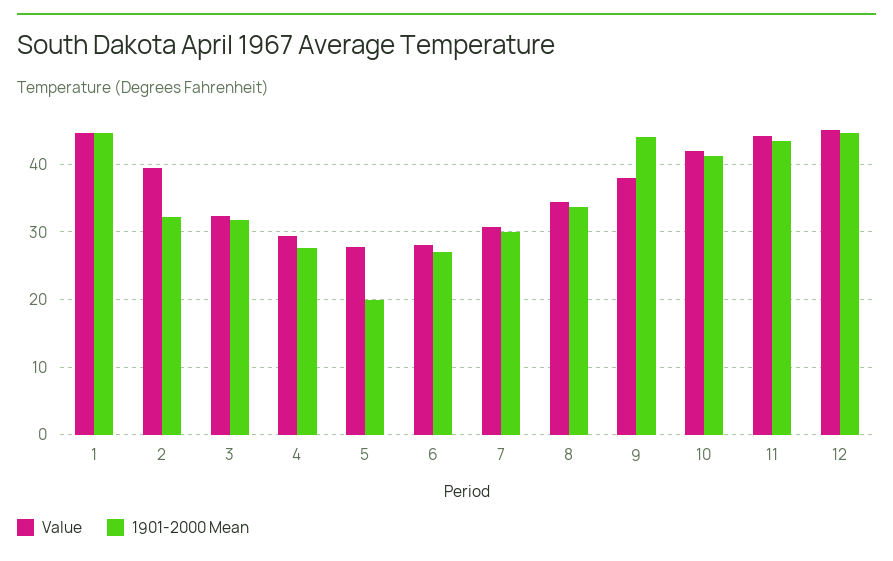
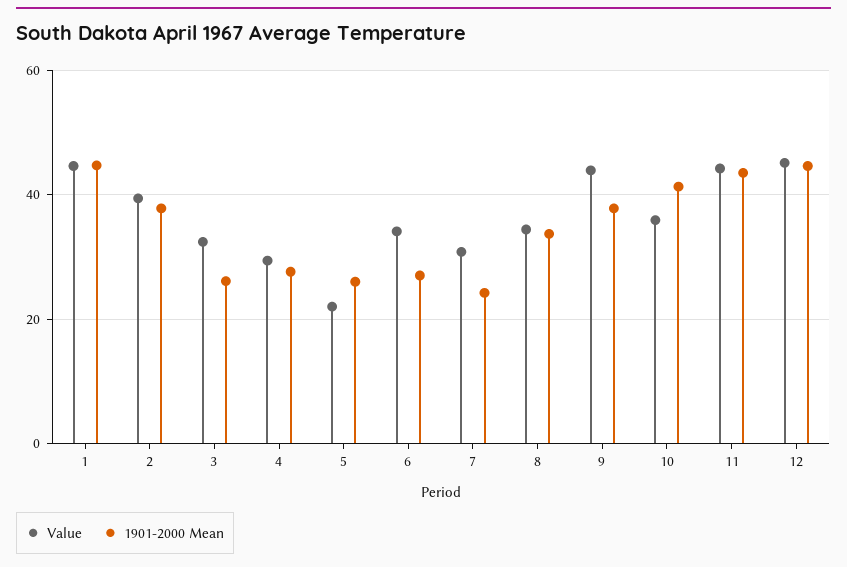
1901-2000 Mean, 2: 32 -> 38
1901-2000 Mean, 3: 32 -> 26
Value, 5: 28 -> 22
1901-2000 Mean, 5: 20 -> 26
Value, 6: 28 -> 34
1901-2000 Mean, 7: 30 -> 24
Value, 9: 38 -> 44
1901-2000 Mean, 9: 44 -> 38
Value, 10: 42 -> 36

